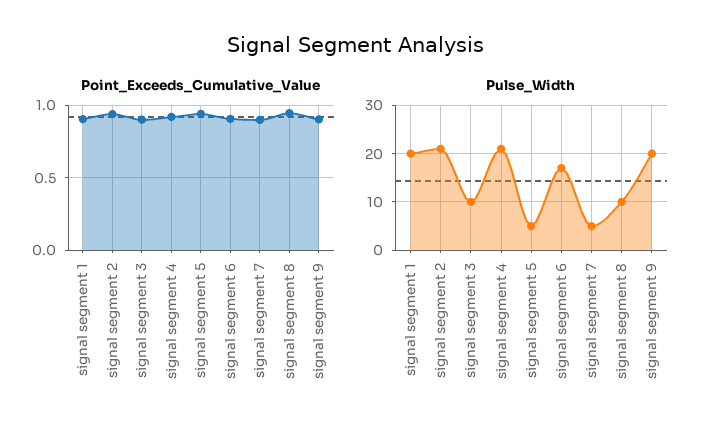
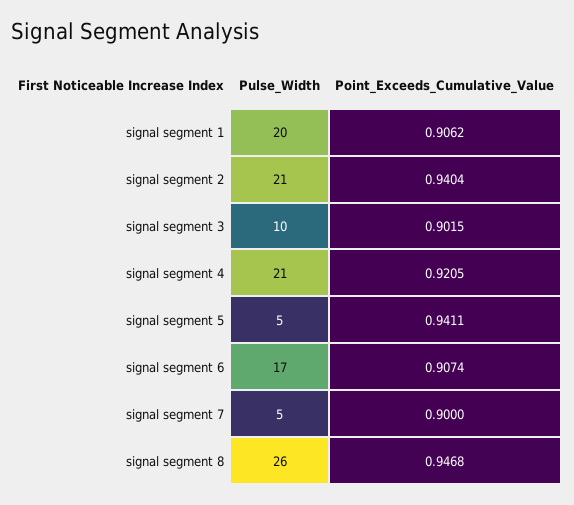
Point_Exceeds_Cumulative_Value, signal segment 9: 0.9 -> none
Pulse_Width, signal segment 8: 10 -> 26
Pulse_Width, signal segment 9: 20 -> none

